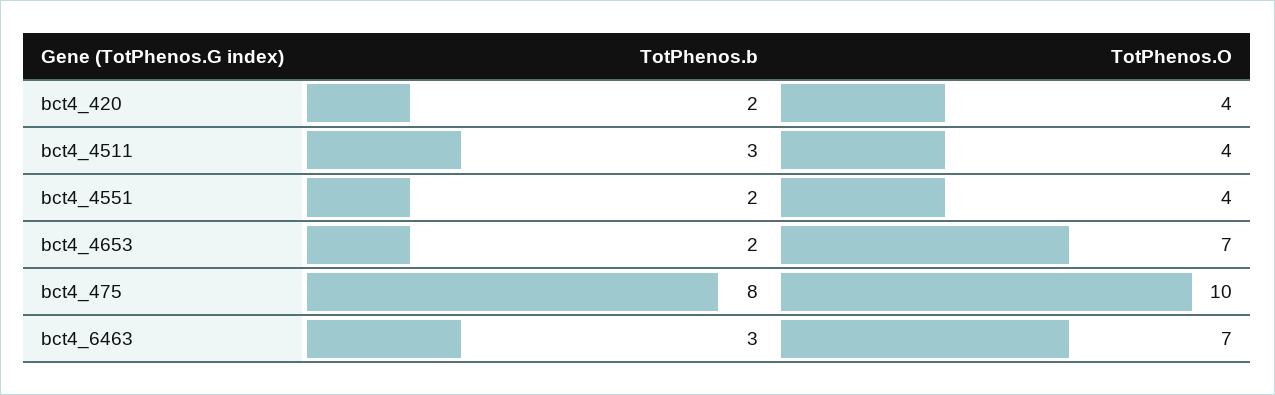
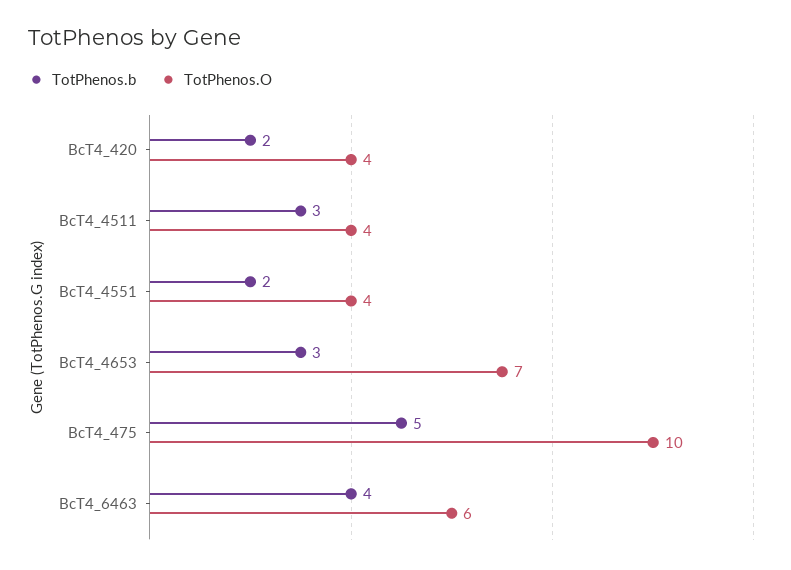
TotPhenos.b, bct4_4653: 2 -> 3
TotPhenos.b, bct4_475: 8 -> 5
TotPhenos.b, bct4_6463: 3 -> 4
TotPhenos.O, bct4_6463: 7 -> 6

